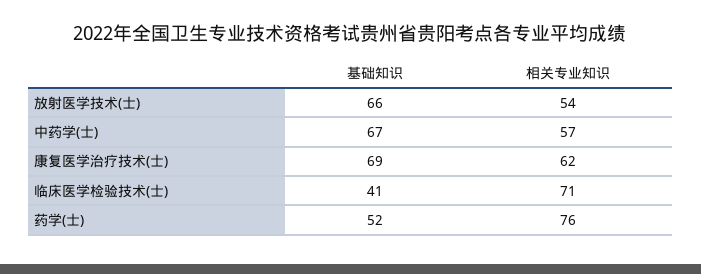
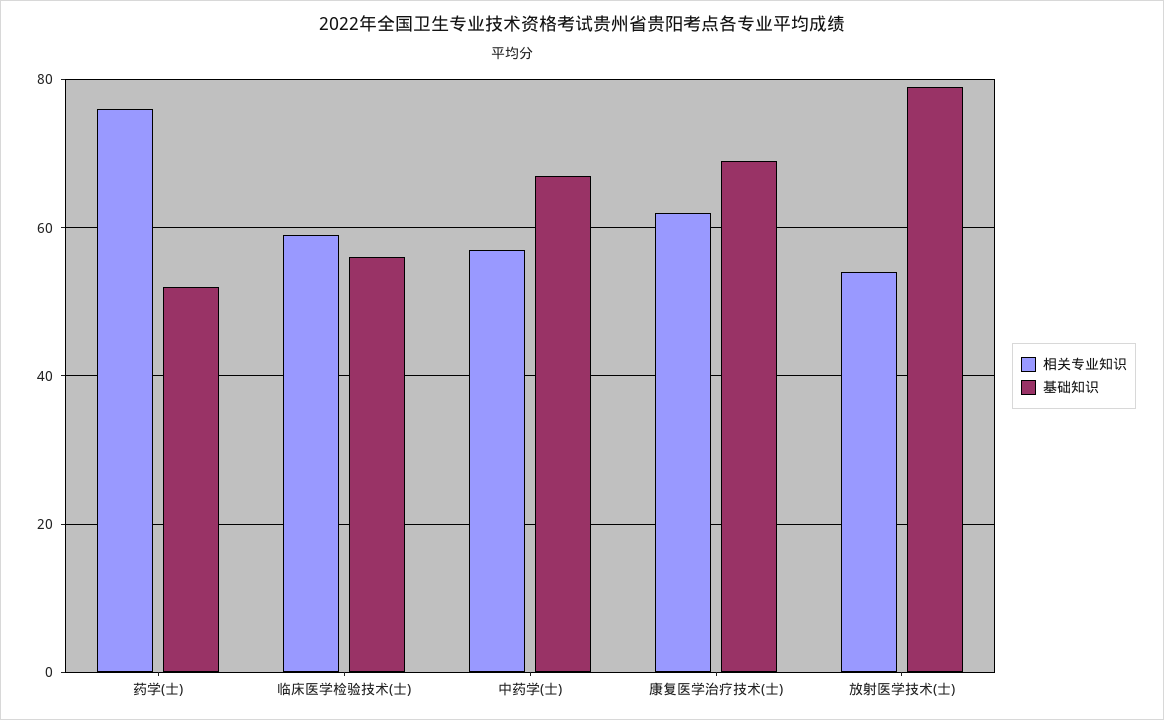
基础知识, 放射医学技术(士): 66 -> 80
基础知识, 临床医学检验技术(士): 41 -> 55
相关专业知识, 临床医学检验技术(士): 71 -> 60

